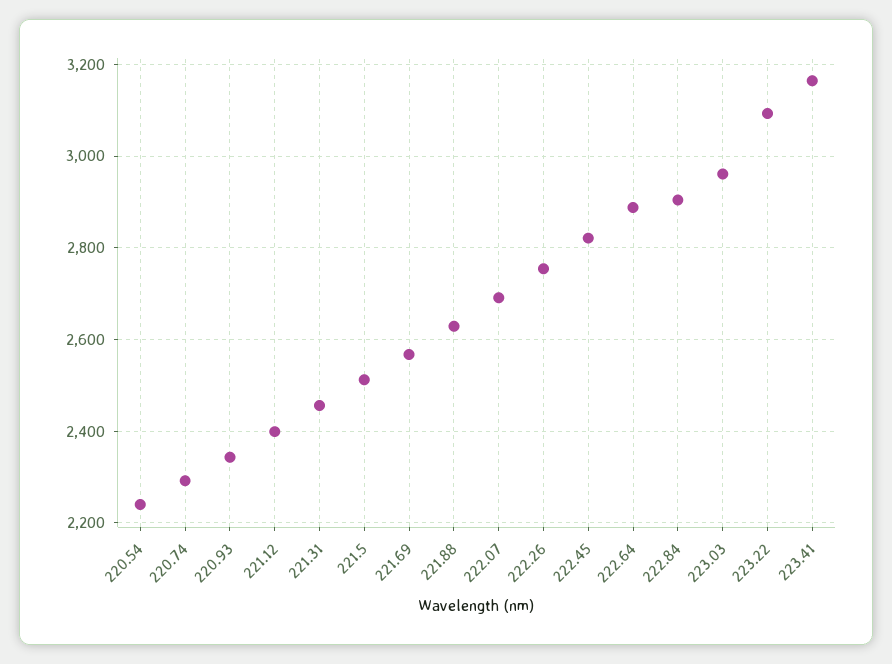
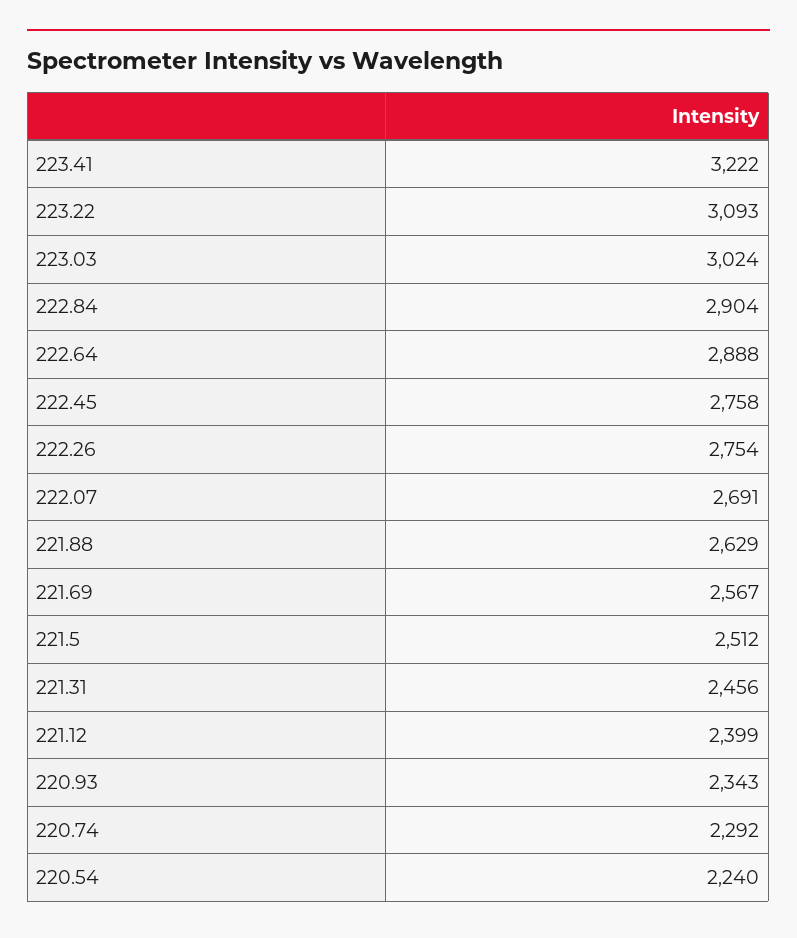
222.45: 2820 -> 2758
223.03: 2960 -> 3024
223.41: 3160 -> 3222

